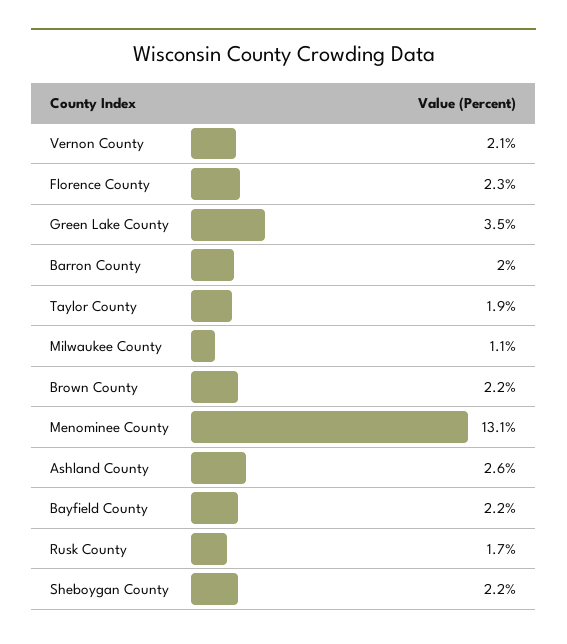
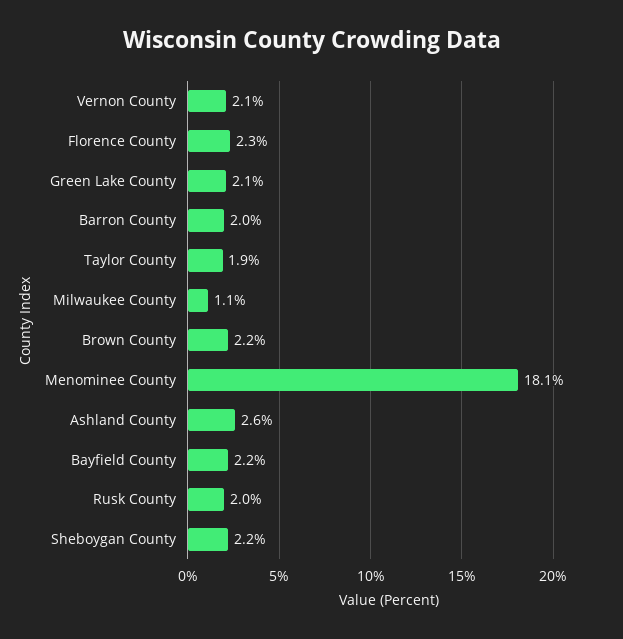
Green Lake County: 3.5 -> 2.1
Menominee County: 13.1 -> 18.1
Rusk County: 1.7 -> 2

